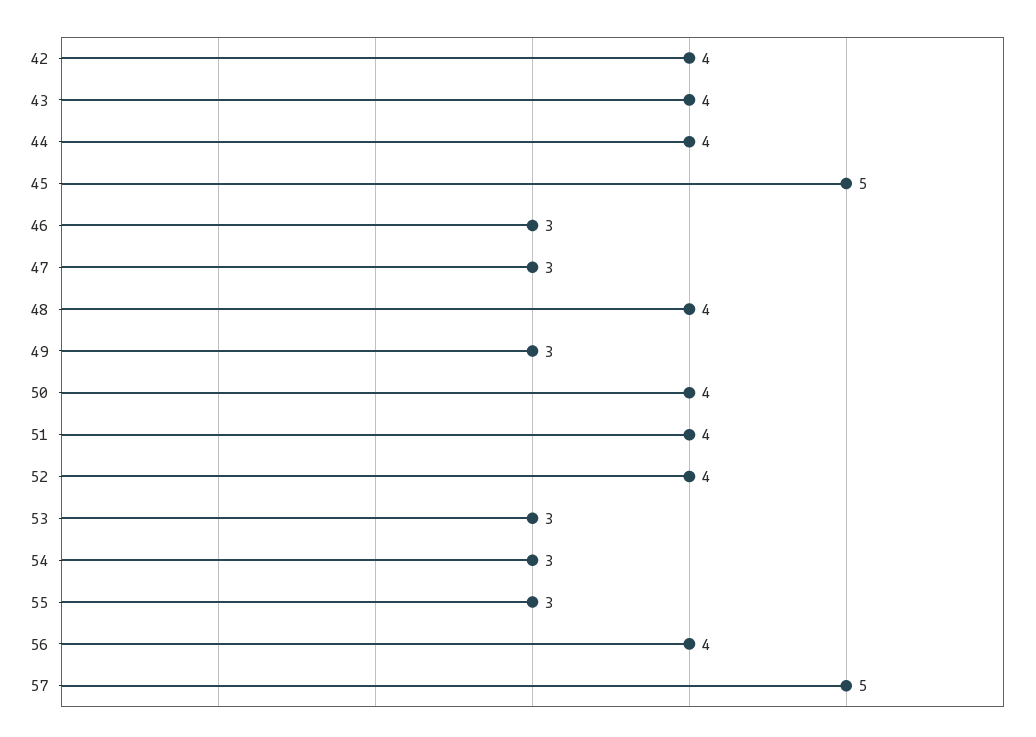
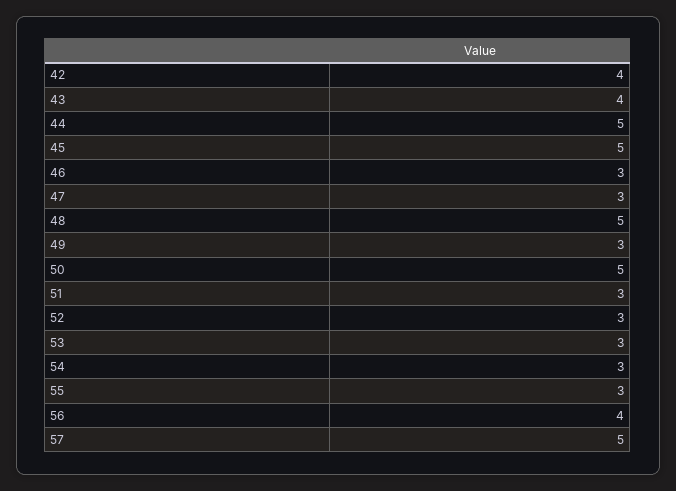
44: 4 -> 5
48: 4 -> 5
50: 4 -> 5
51: 4 -> 3
52: 4 -> 3

